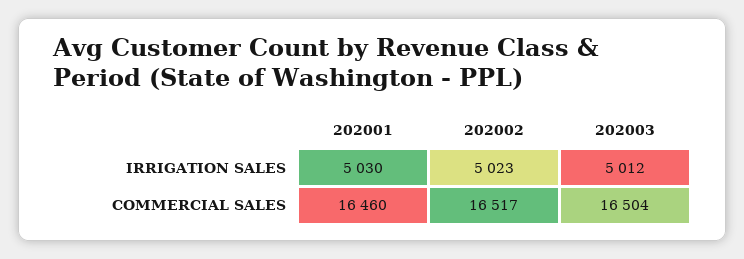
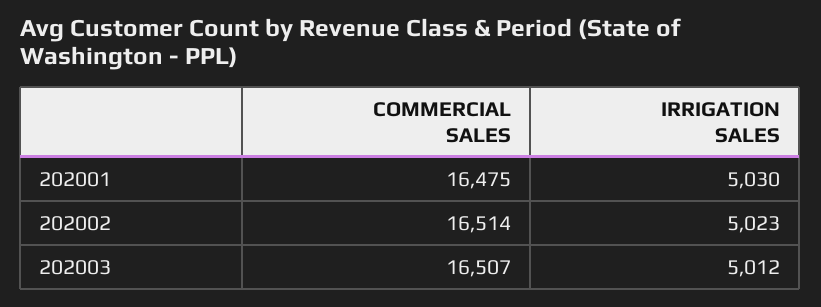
202001, COMMERCIAL SALES: 16460 -> 16475
202002, COMMERCIAL SALES: 16517 -> 16514
202003, COMMERCIAL SALES: 16504 -> 16507

